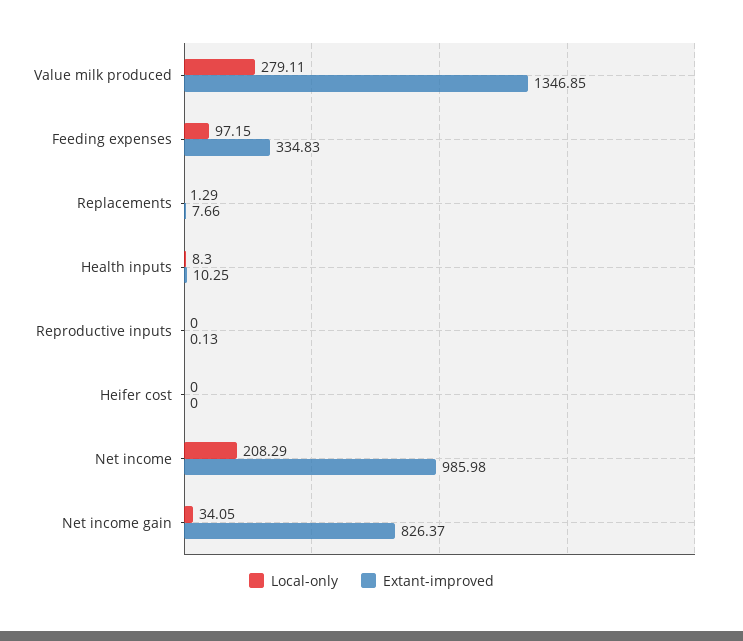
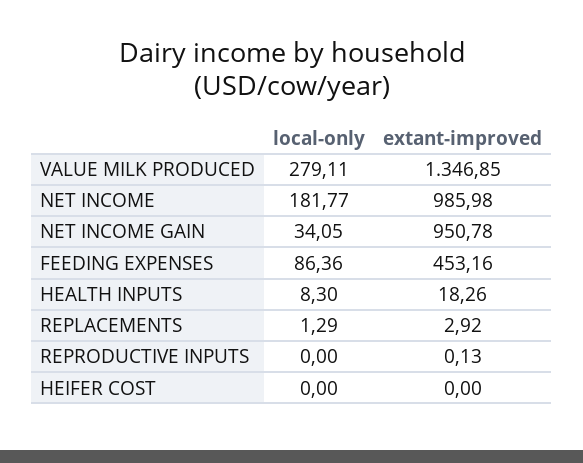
Local-only, Feeding expenses: 97.15 -> 86.36
Extant-improved, Feeding expenses: 334.83 -> 453.16
Extant-improved, Replacements: 7.66 -> 2.92
Extant-improved, Health inputs: 10.25 -> 18.26
Local-only, Net income: 208.29 -> 181.77
Extant-improved, Net income gain: 826.37 -> 950.78

